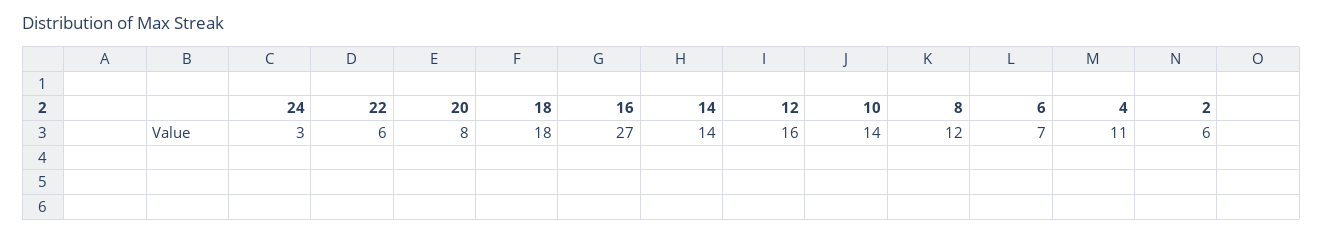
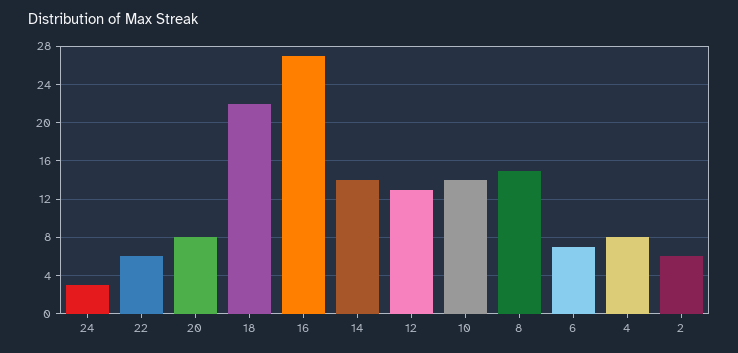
18: 18 -> 22
12: 16 -> 13
8: 12 -> 15
4: 11 -> 8

